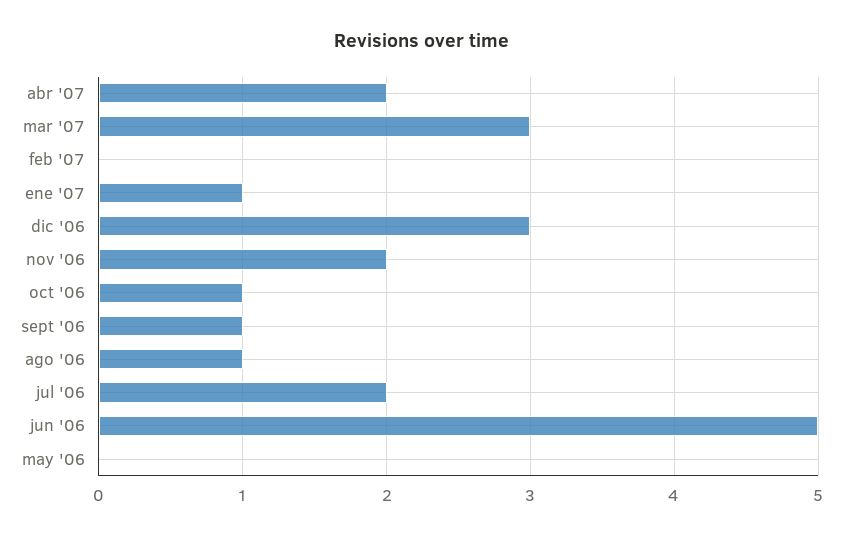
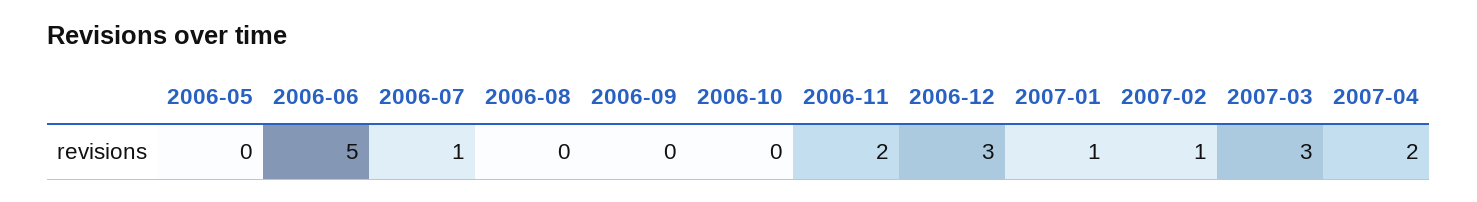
feb '07: 0 -> 1
oct '06: 1 -> 0
sept '06: 1 -> 0
ago '06: 1 -> 0
jul '06: 2 -> 1

